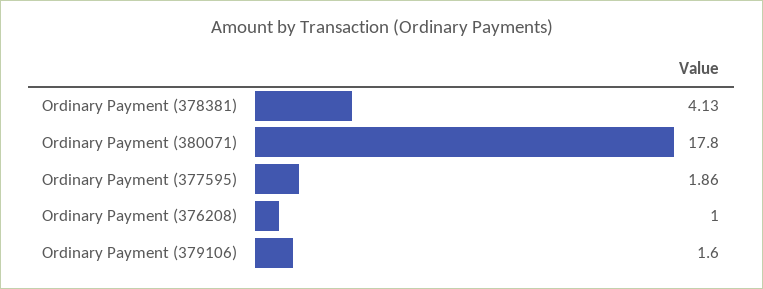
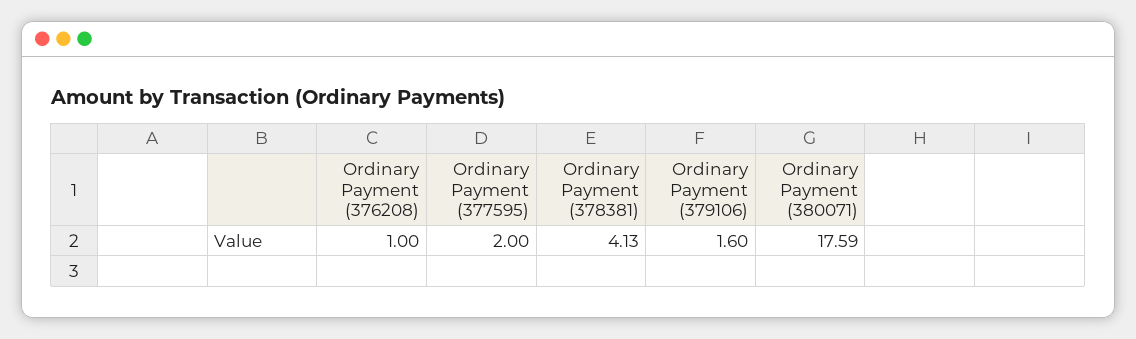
Ordinary Payment (380071): 17.8 -> 17.59
Ordinary Payment (377595): 1.86 -> 2

